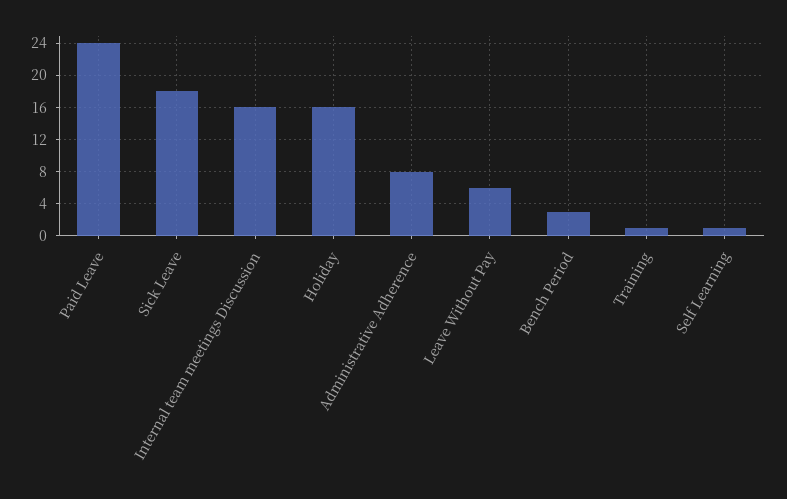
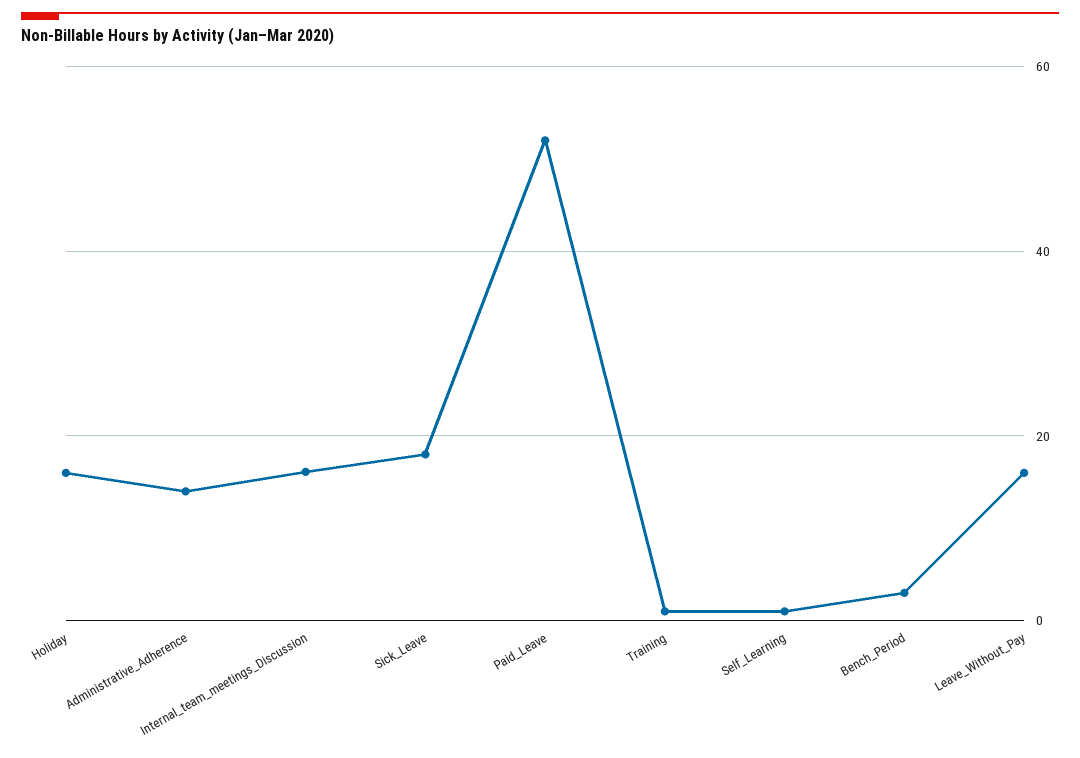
Paid Leave: 24 -> 52
Administrative Adherence: 8 -> 14
Leave Without Pay: 6 -> 16

